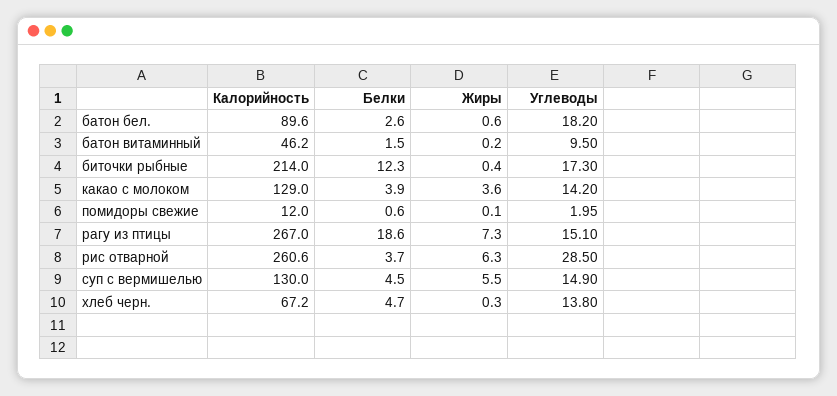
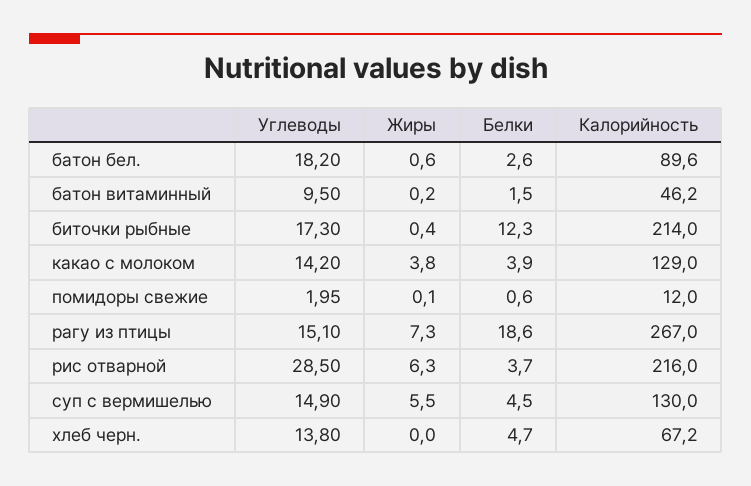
Жиры, какао с молоком: 3.6 -> 3.8
Калорийность, рис отварной: 260.6 -> 216
Жиры, хлеб черн.: 0.3 -> 0

